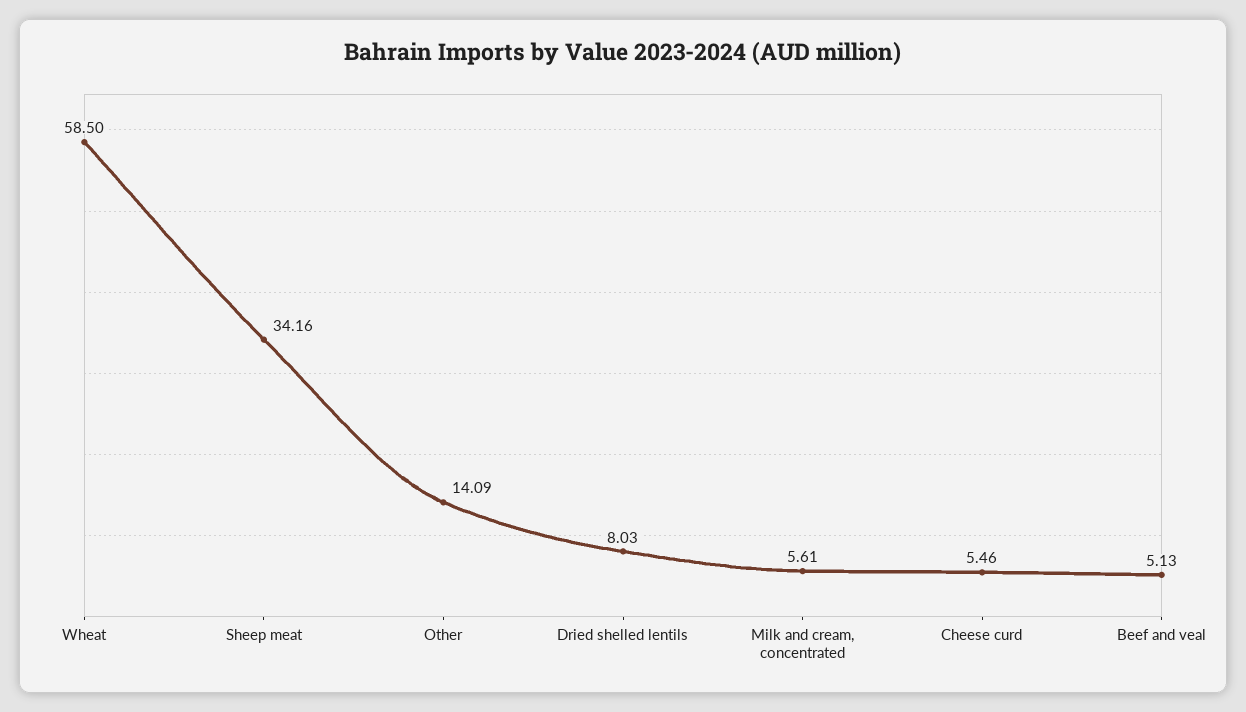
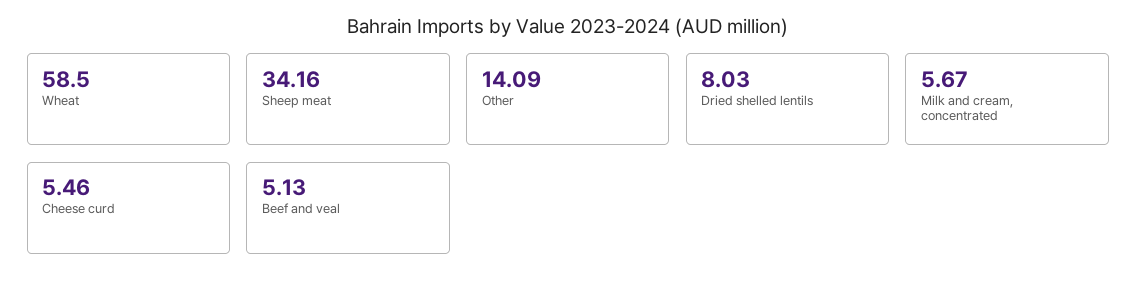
Milk and cream, concentrated: 5.61 -> 5.67

